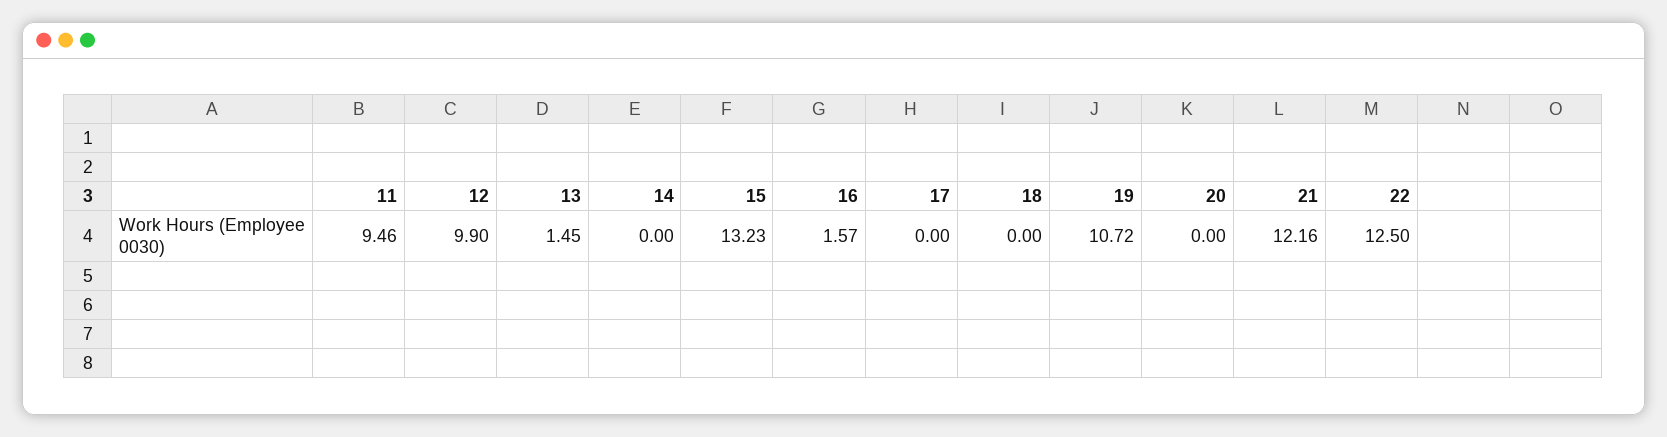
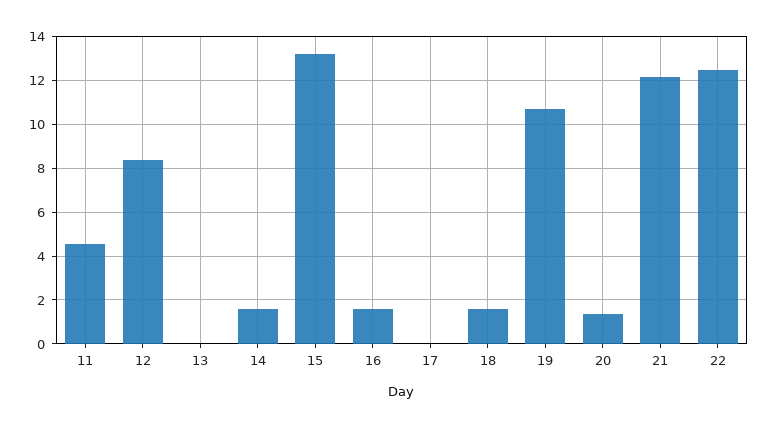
11: 9.46 -> 4.5
12: 9.9 -> 8.5
13: 1.45 -> 0
14: 0 -> 1.5
18: 0 -> 1.5
20: 0 -> 1.5

